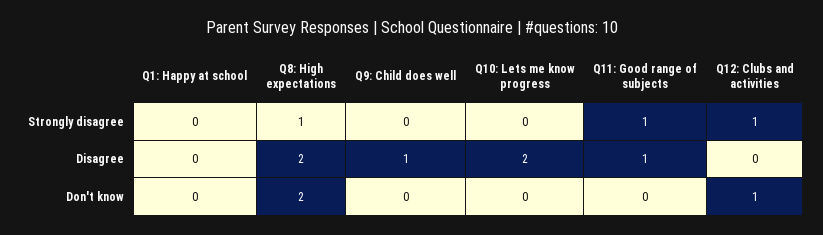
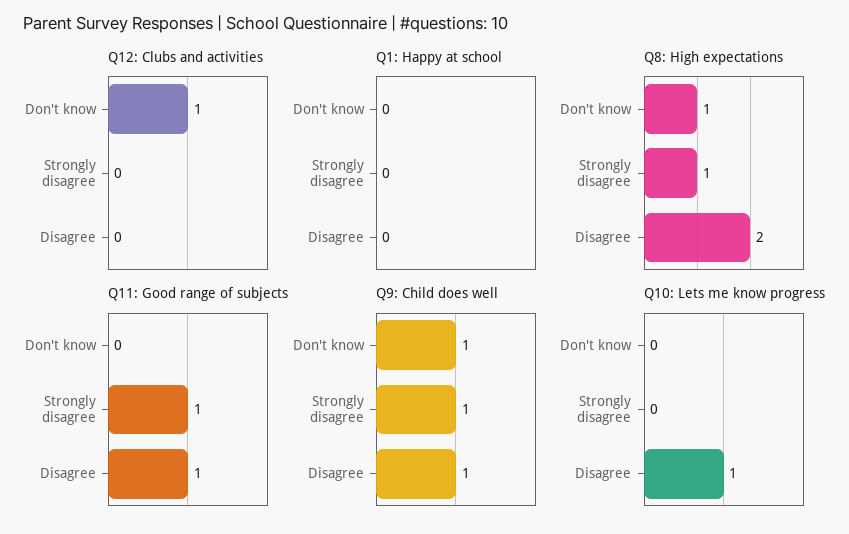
Q9: Child does well, Strongly disagree: 0 -> 1
Q12: Clubs and activities, Strongly disagree: 1 -> 0
Q10: Lets me know progress, Disagree: 2 -> 1
Q8: High expectations, Don't know: 2 -> 1
Q9: Child does well, Don't know: 0 -> 1

